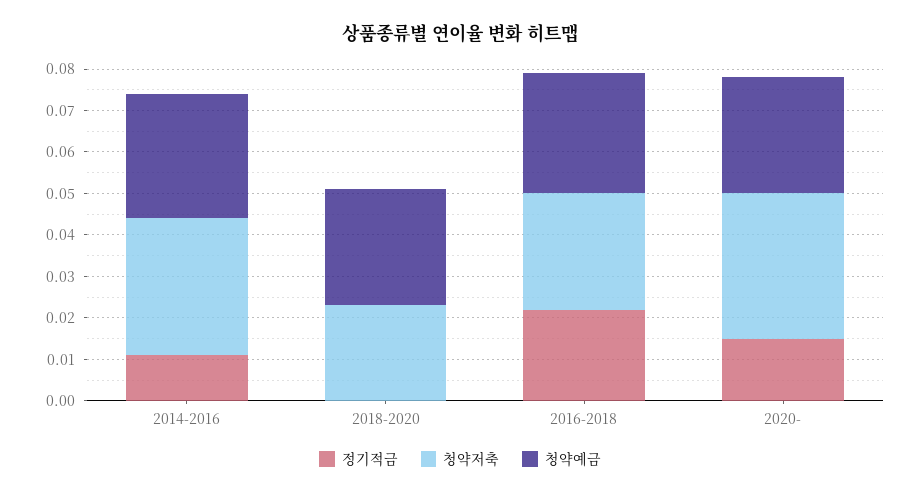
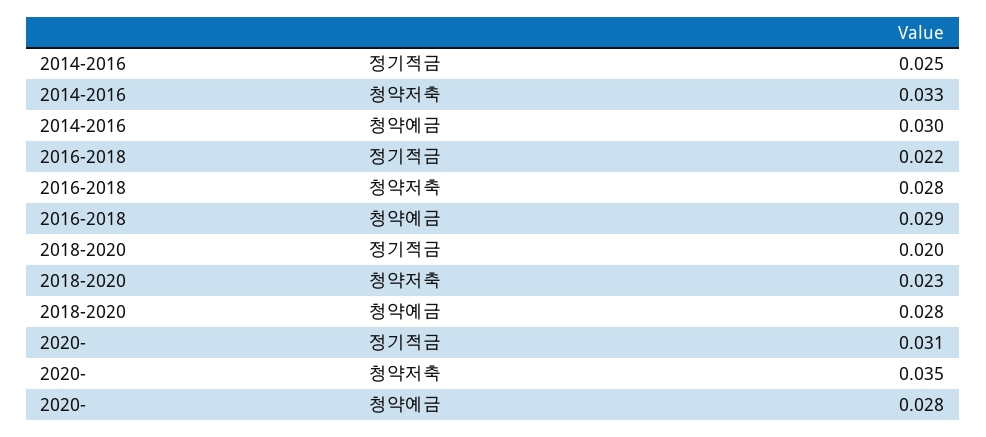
정기적금, 2014-2016: 0.01 -> 0.025
정기적금, 2018-2020: 0 -> 0.02
정기적금, 2020-: 0.015 -> 0.031

